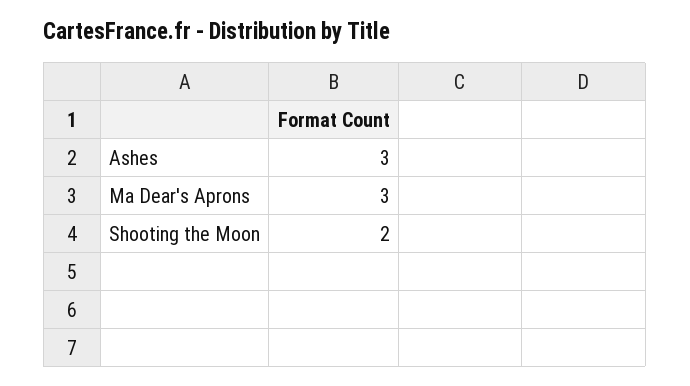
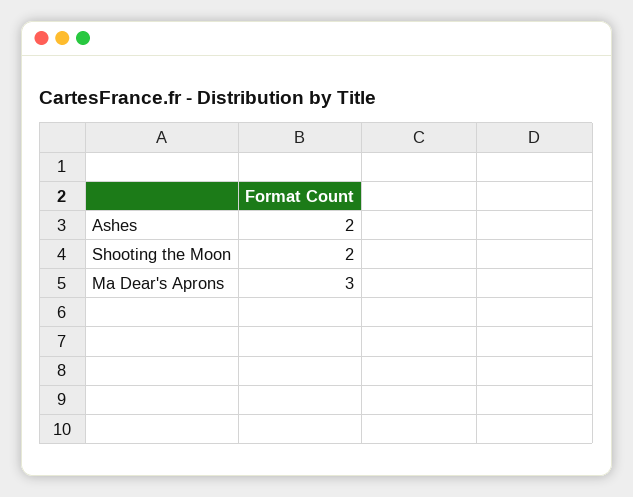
Ashes: 3 -> 2

